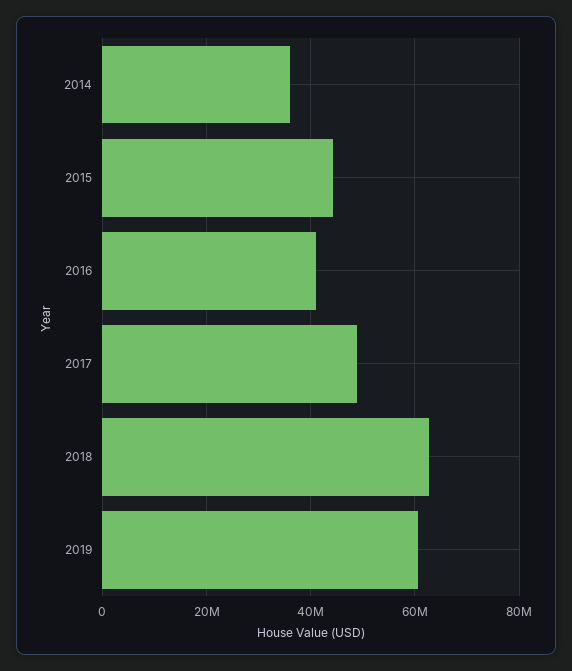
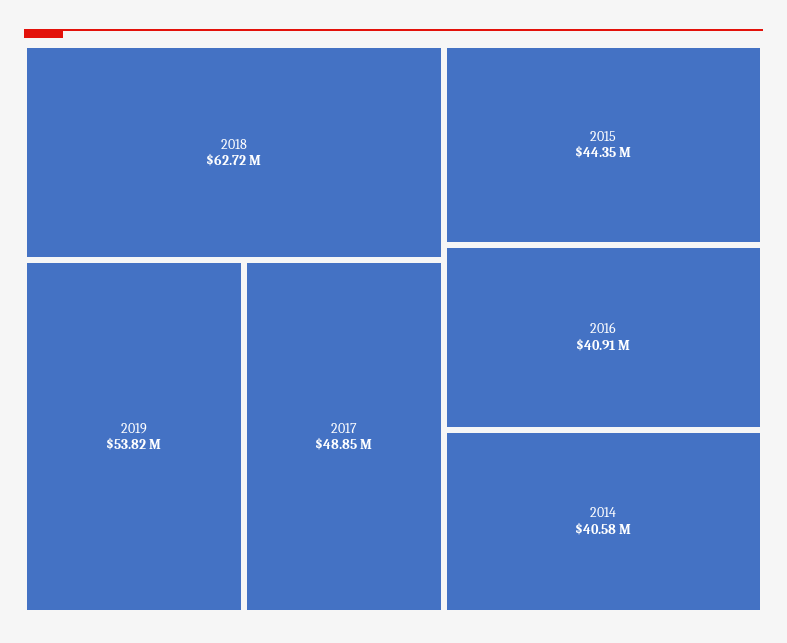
2014: 36000000 -> 40580000
2019: 60000000 -> 53820000

